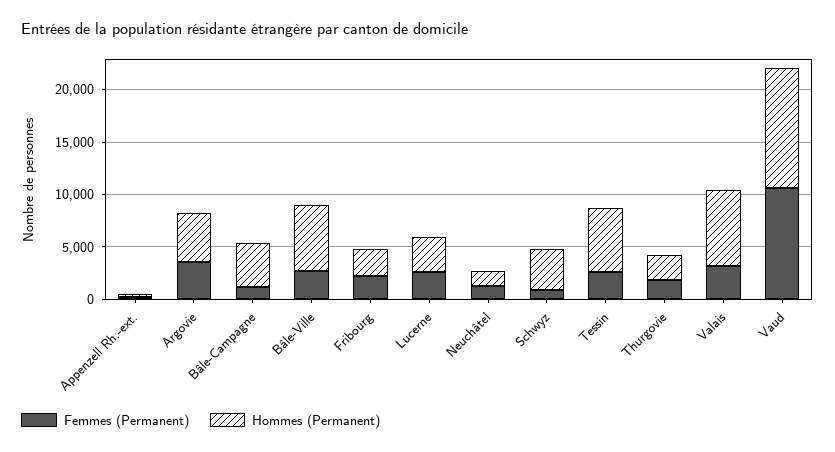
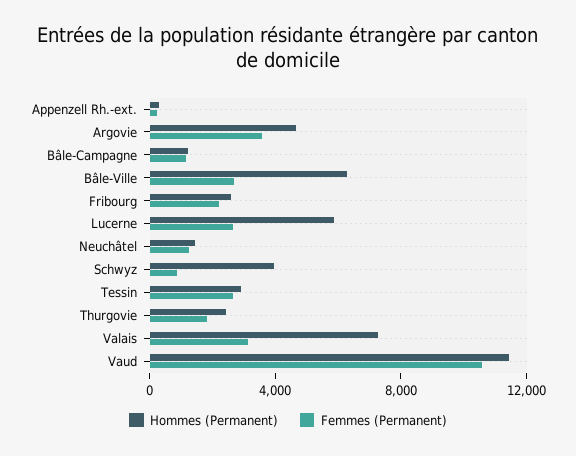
Hommes (Permanent), Bâle-Campagne: 4000 -> 1000
Hommes (Permanent), Lucerne: 3000 -> 6000
Hommes (Permanent), Tessin: 6000 -> 3000

